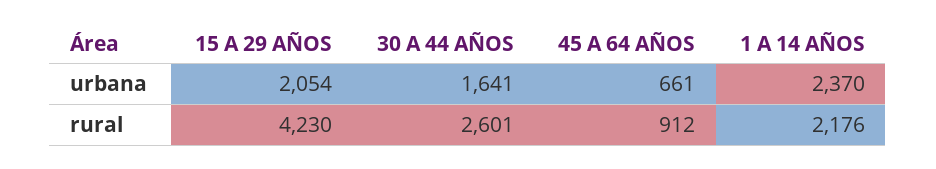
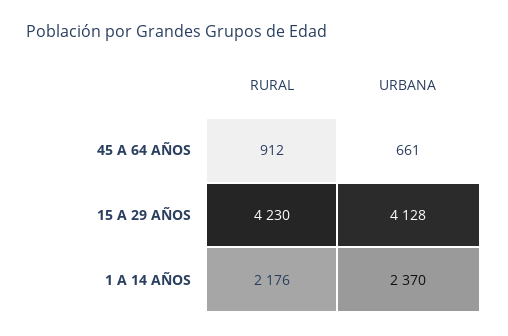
15 A 29 AÑOS, urbana: 2054 -> 4128
30 A 44 AÑOS, urbana: 1641 -> none
30 A 44 AÑOS, rural: 2601 -> none

